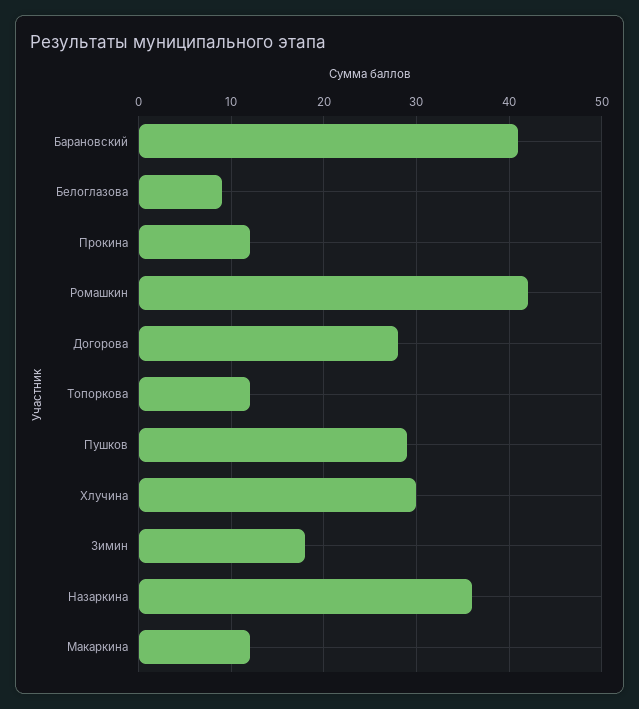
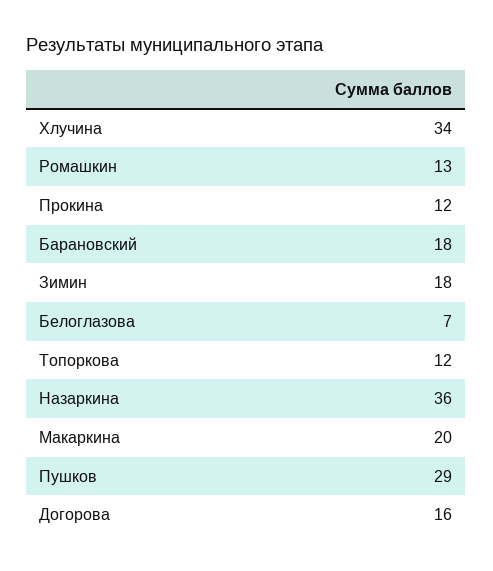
Барановский: 41 -> 18
Белоглазова: 9 -> 7
Ромашкин: 42 -> 13
Догорова: 28 -> 16
Хлучина: 30 -> 34
Макаркина: 12 -> 20

